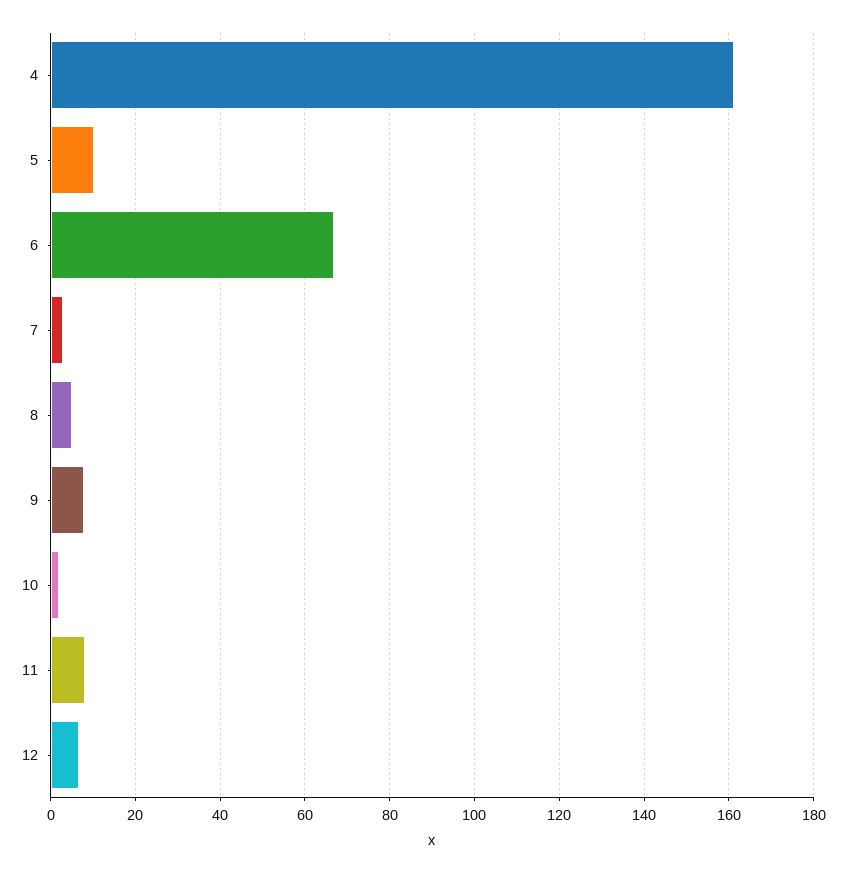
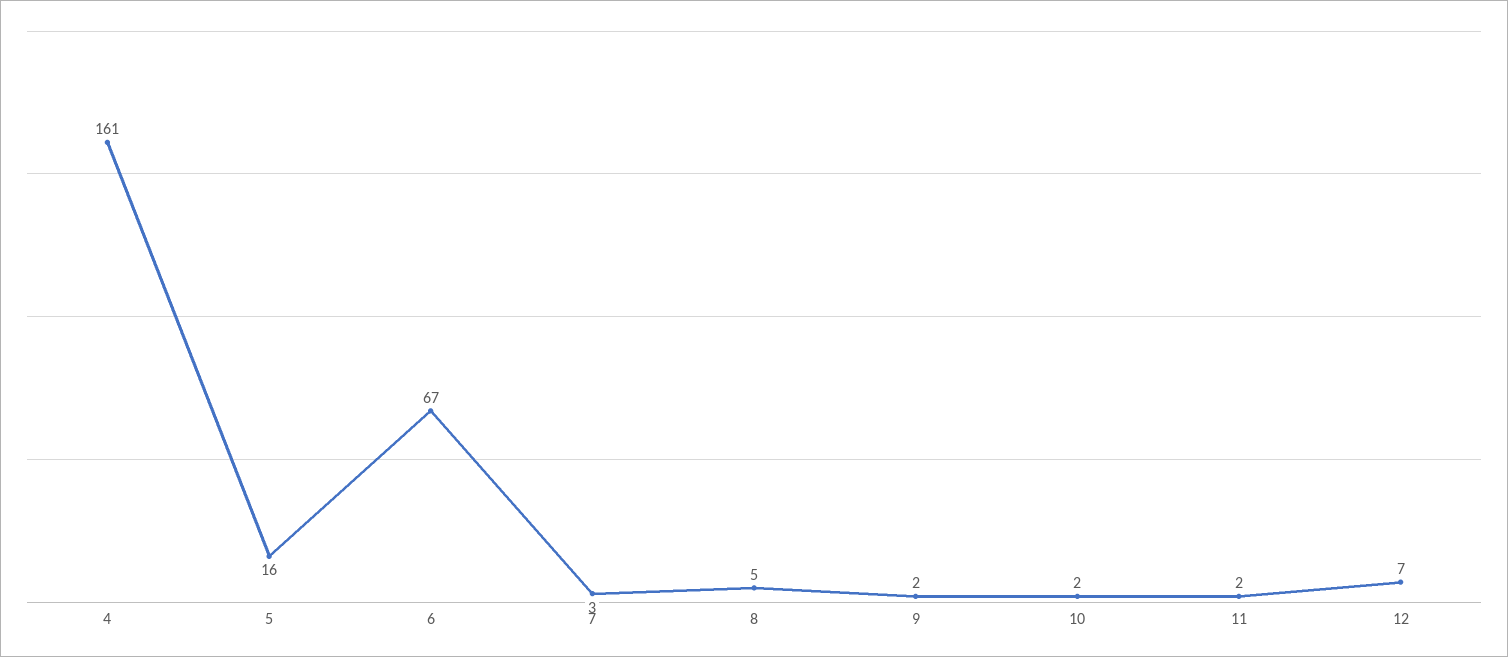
5: 10 -> 16
9: 8 -> 2
11: 8 -> 2

